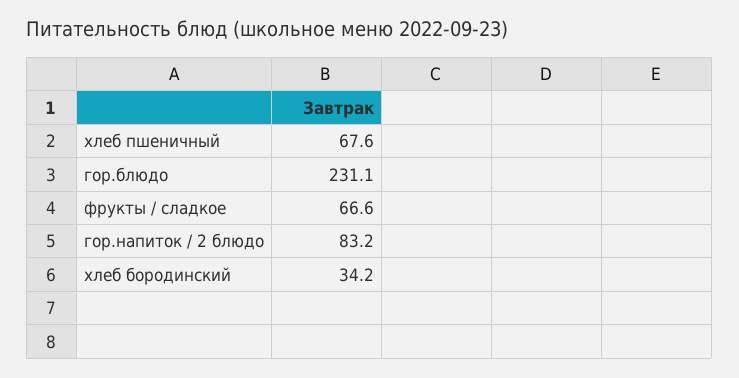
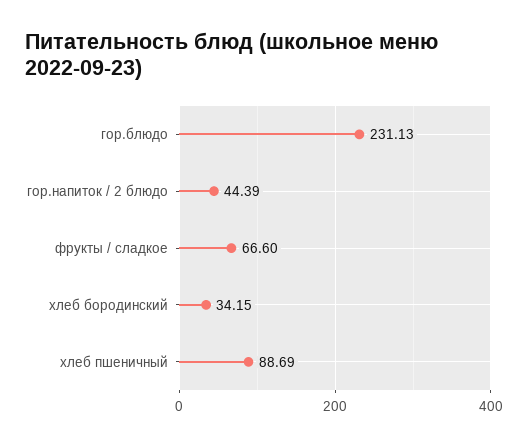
хлеб пшеничный: 67.6 -> 88.69
гор.напиток / 2 блюдо: 83.2 -> 44.39

